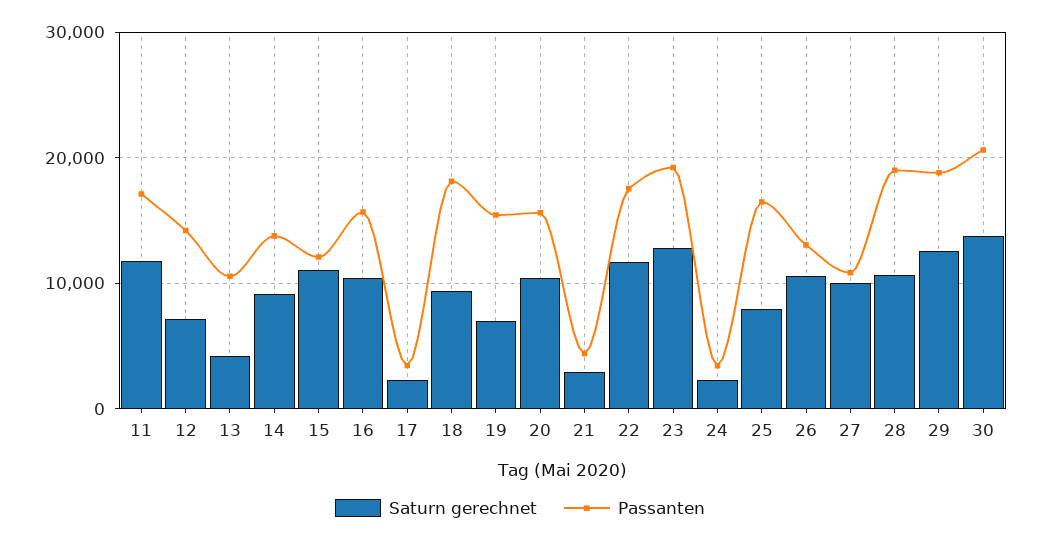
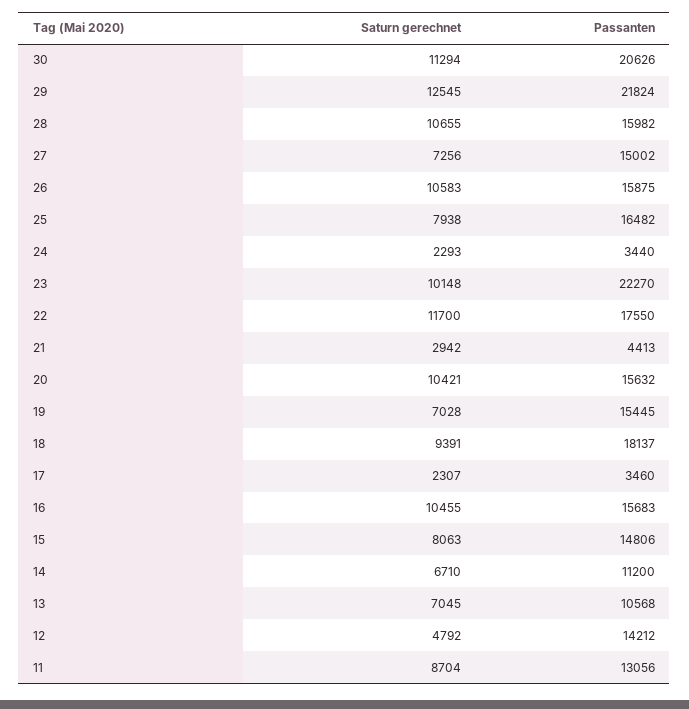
Saturn gerechnet, 11: 12000 -> 8704
Passanten, 11: 17000 -> 13056
Saturn gerechnet, 12: 7000 -> 4792
Saturn gerechnet, 13: 4000 -> 7045
Saturn gerechnet, 14: 9000 -> 6710
Passanten, 14: 14000 -> 11200
Saturn gerechnet, 15: 11000 -> 8063
Passanten, 15: 12000 -> 14806
Saturn gerechnet, 23: 13000 -> 10148
Passanten, 23: 19000 -> 22270
Passanten, 26: 13000 -> 15875
Saturn gerechnet, 27: 10000 -> 7256
Passanten, 27: 11000 -> 15002
Passanten, 28: 19000 -> 15982
Passanten, 29: 19000 -> 21824
Saturn gerechnet, 30: 14000 -> 11294

